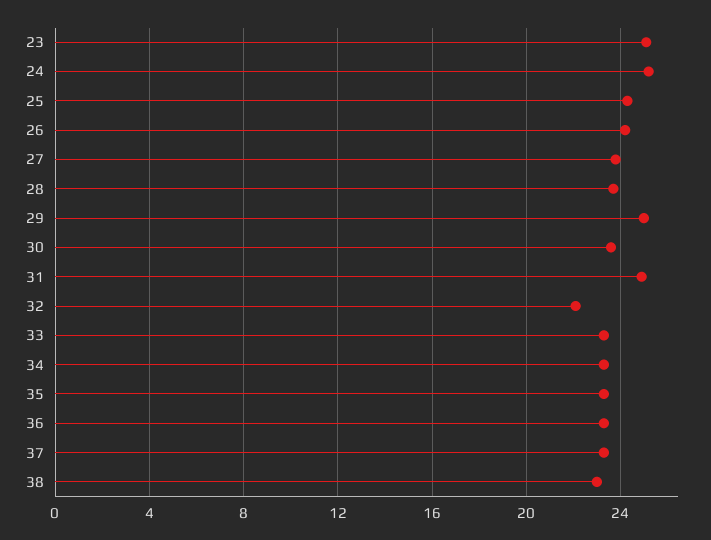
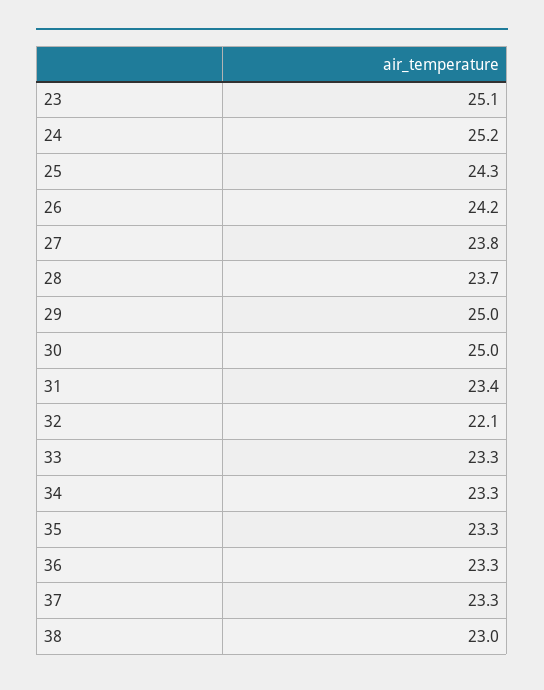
30: 23.5 -> 25
31: 25 -> 23.4

